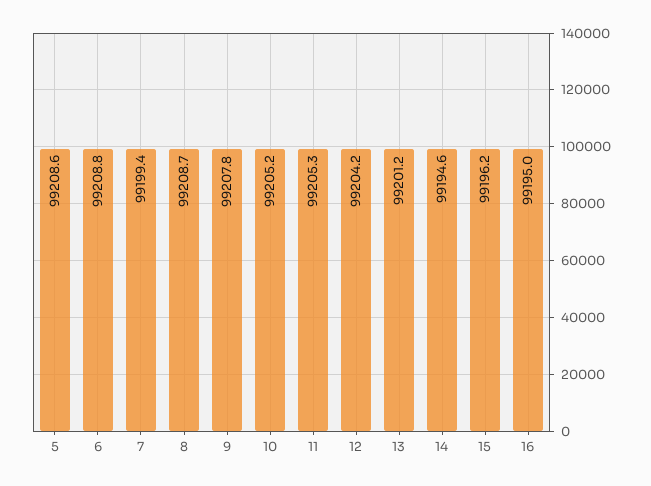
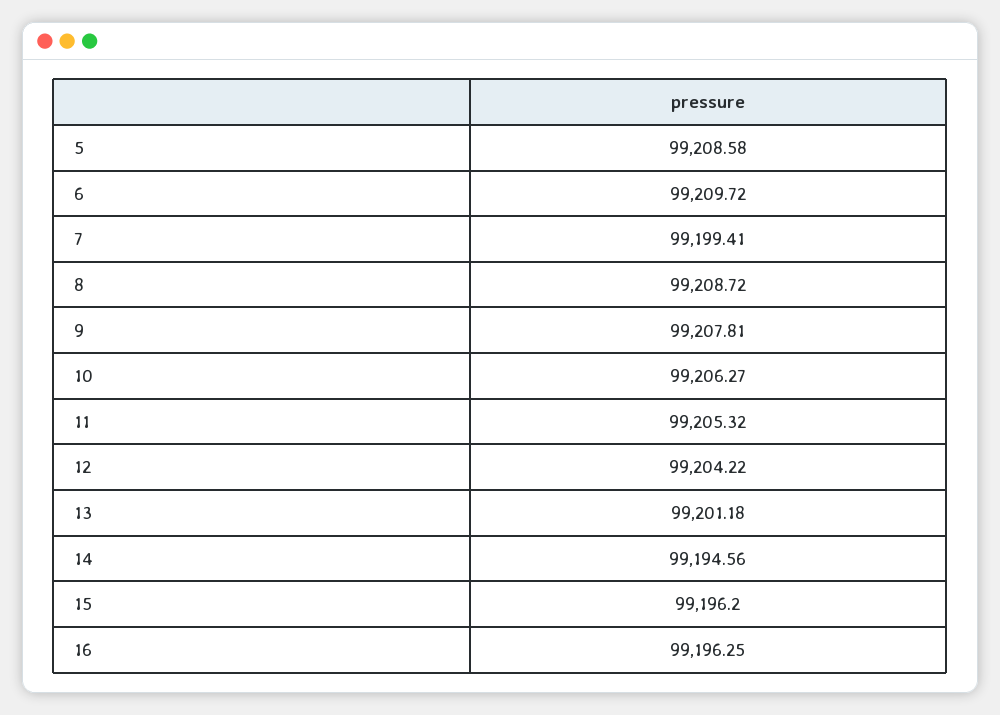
6: 99208.8 -> 99209.72
10: 99205.2 -> 99206.27
16: 99195 -> 99196.25

